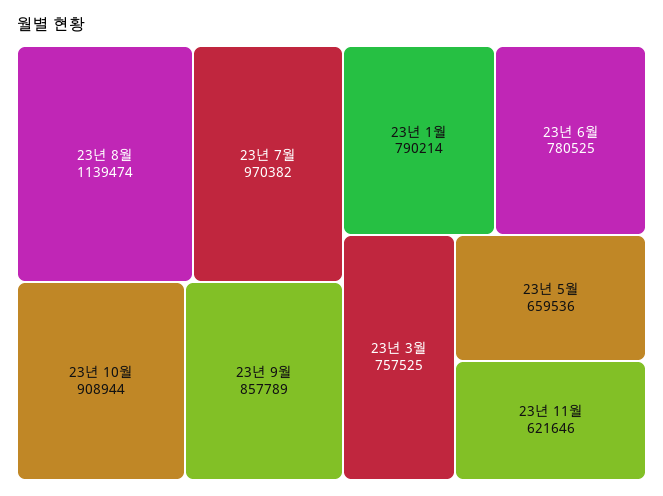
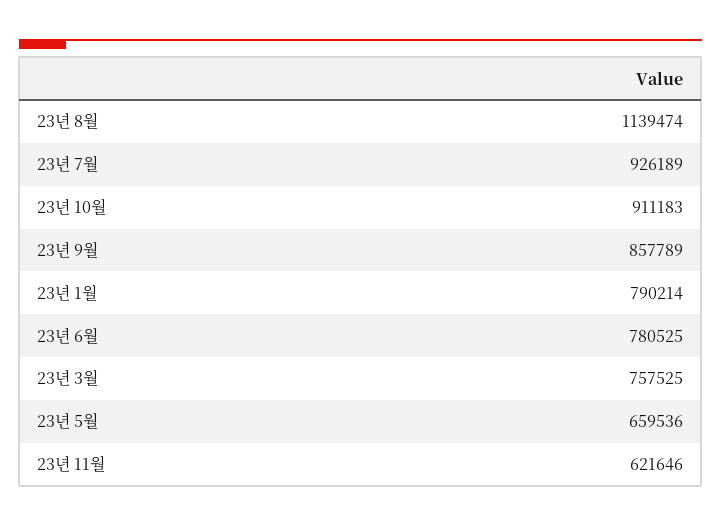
23년 7월: 970382 -> 926189
23년 10월: 908944 -> 911183

